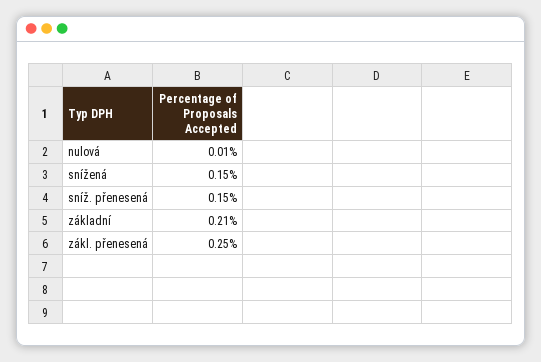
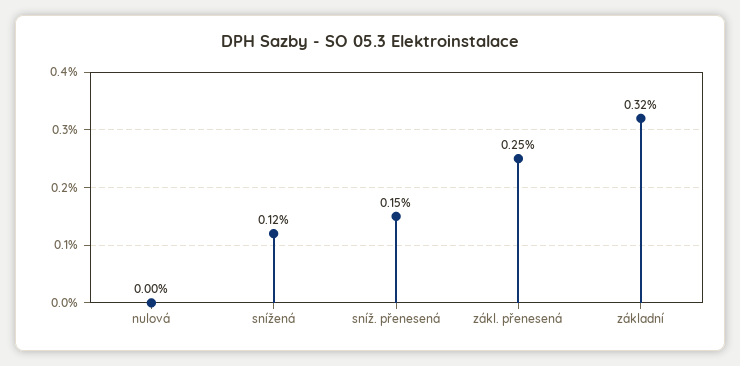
nulová: 0.01 -> 0
snížená: 0.15 -> 0.12
základní: 0.21 -> 0.32

